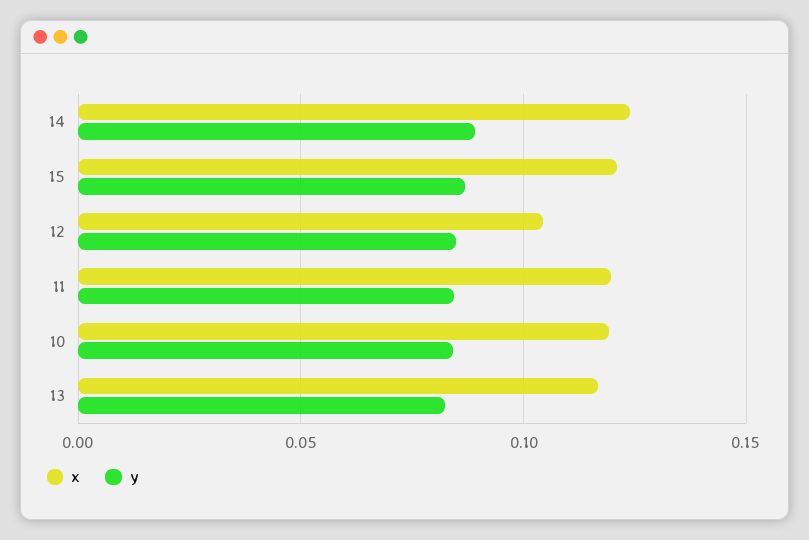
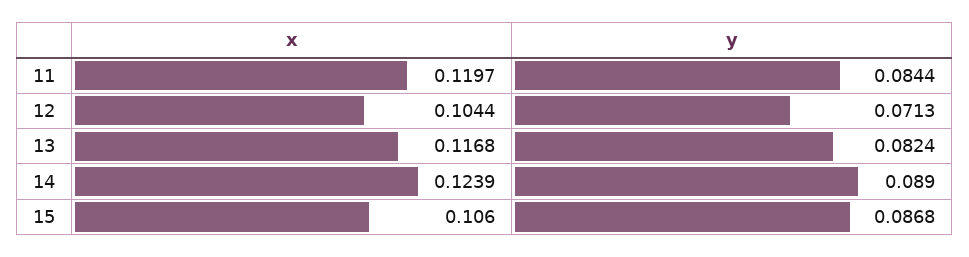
x, 15: 0.12 -> 0.106
y, 12: 0.085 -> 0.0713
x, 10: 0.12 -> none
y, 10: 0.085 -> none

